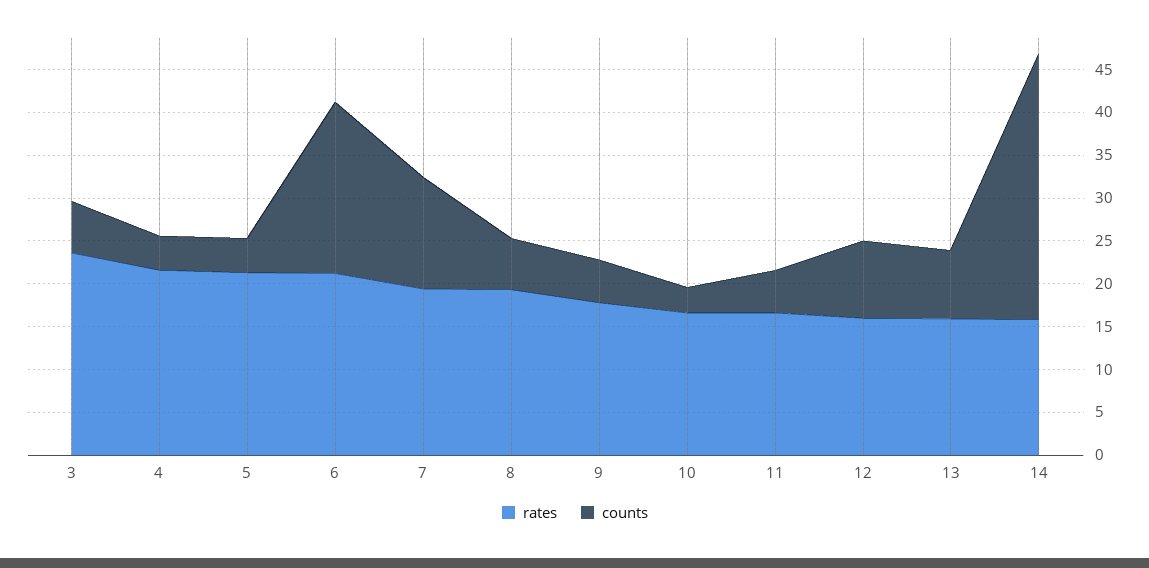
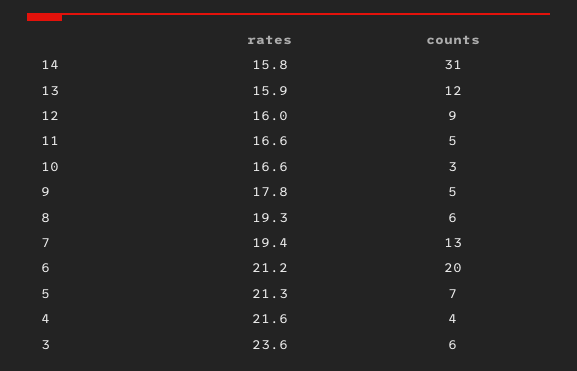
counts, 5: 4 -> 7
counts, 13: 8 -> 12

